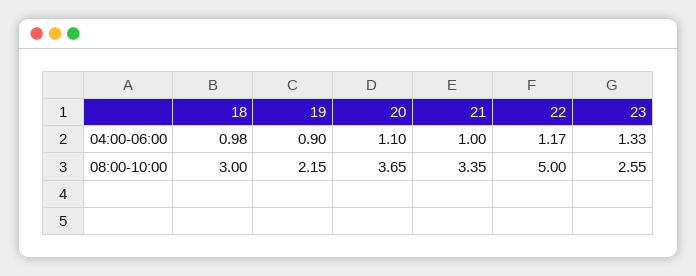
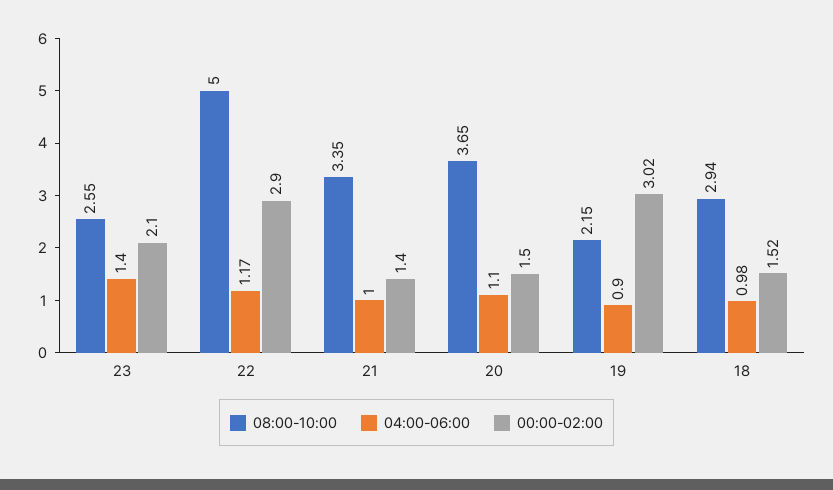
04:00-06:00, 23: 1.33 -> 1.4
08:00-10:00, 18: 3 -> 2.94
00:00-02:00, 23: none -> 2.1
00:00-02:00, 22: none -> 2.9
00:00-02:00, 21: none -> 1.4
00:00-02:00, 20: none -> 1.5
00:00-02:00, 19: none -> 3.02
00:00-02:00, 18: none -> 1.52

